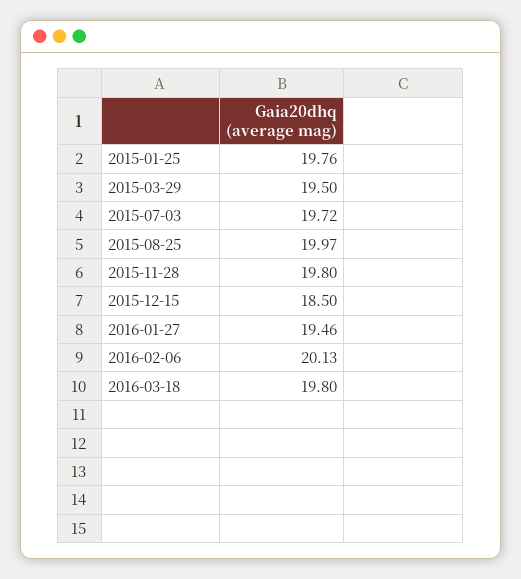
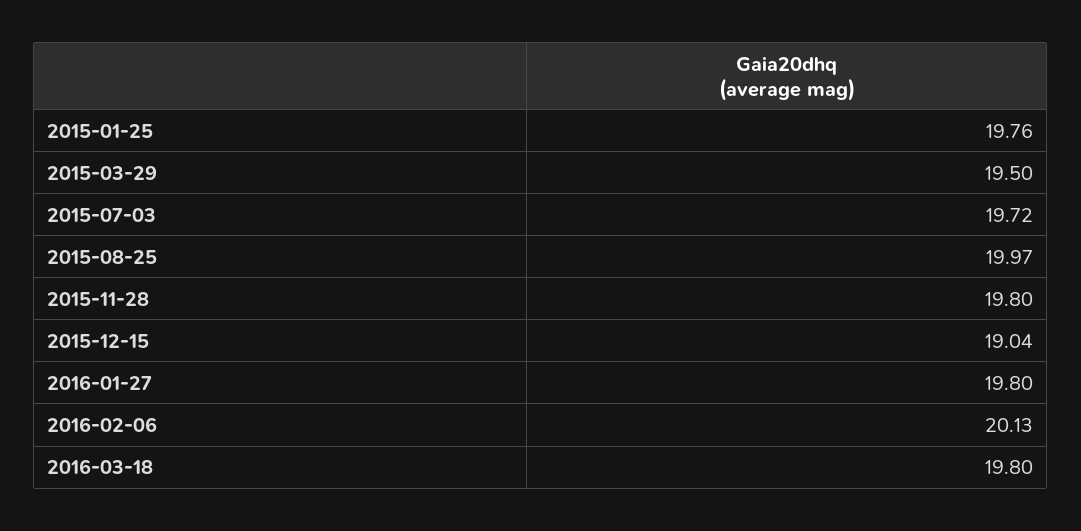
2015-12-15: 18.5 -> 19.04
2016-01-27: 19.46 -> 19.8

